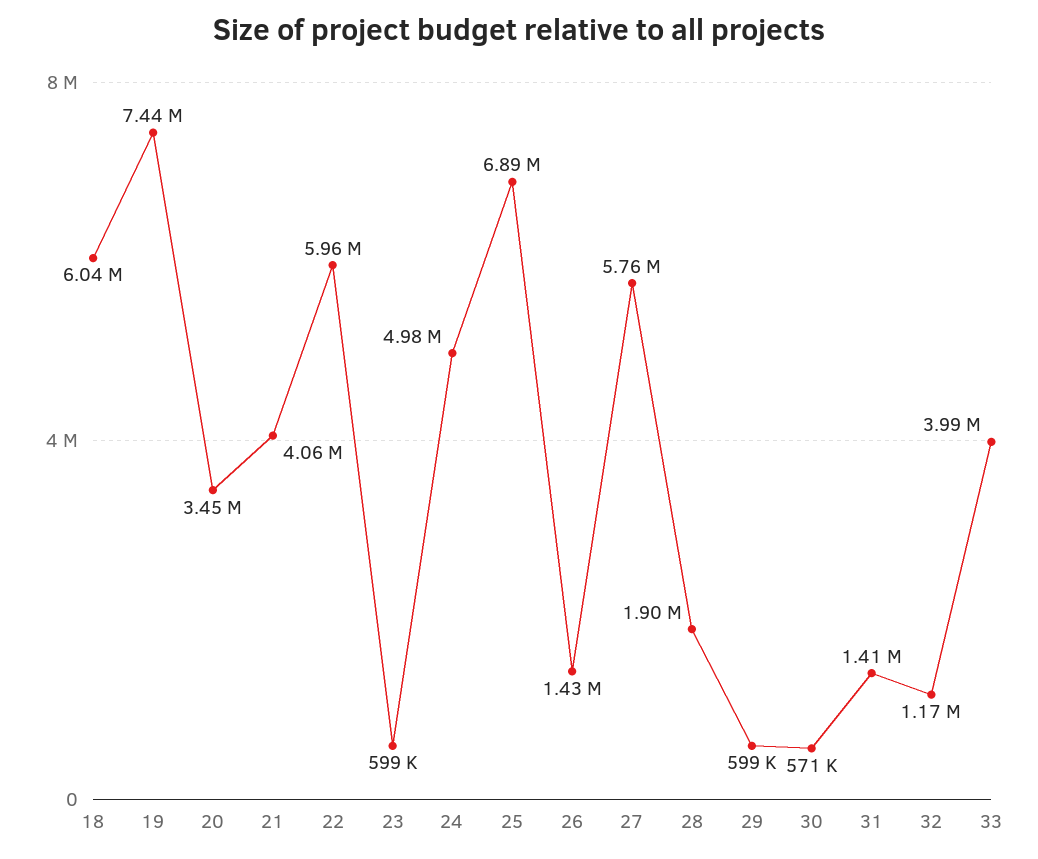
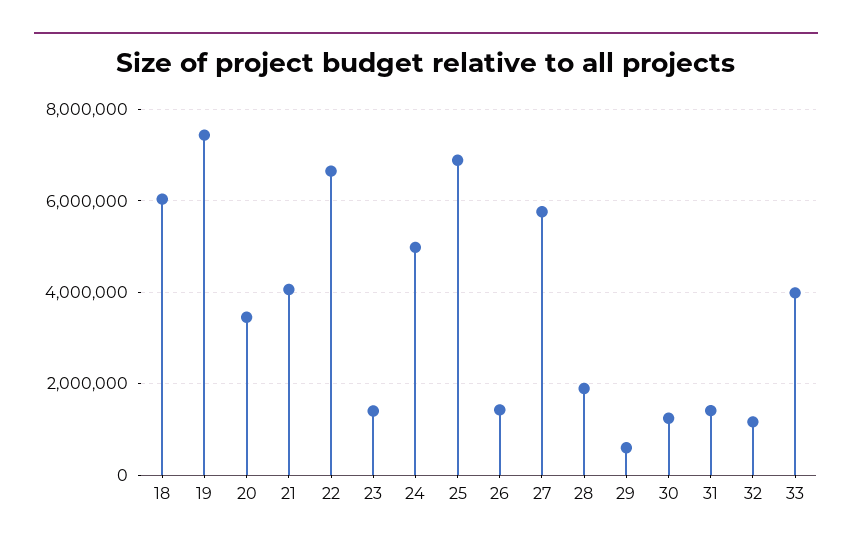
22: 5960000 -> 6600000
23: 599000 -> 1400000
30: 571000 -> 1200000

